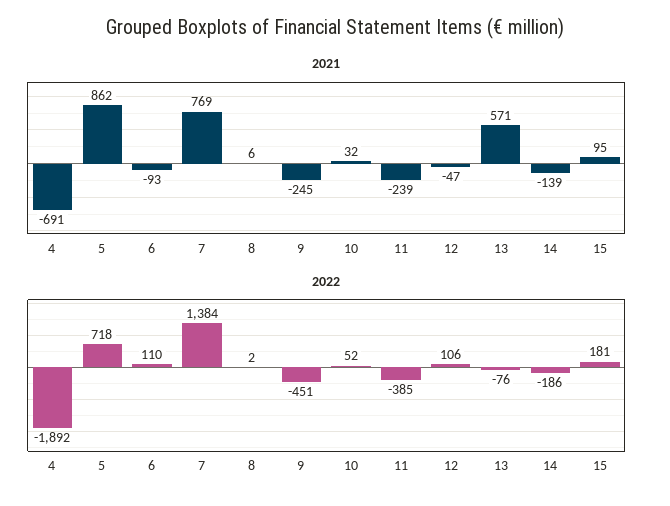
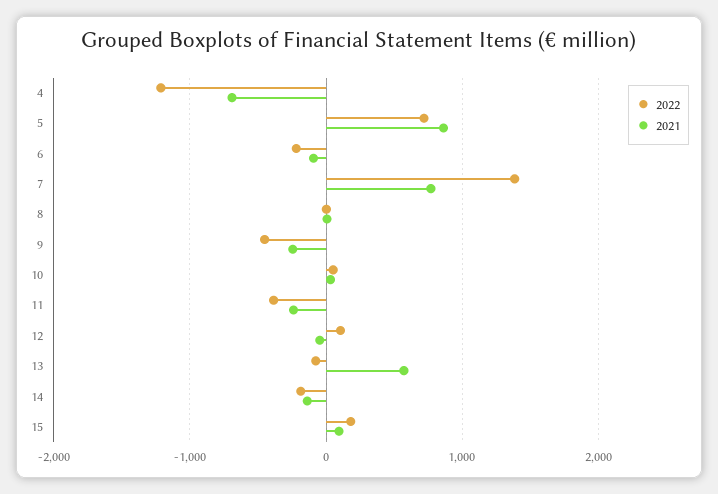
2022, 4: -1892 -> -1200
2022, 6: 110 -> -200

